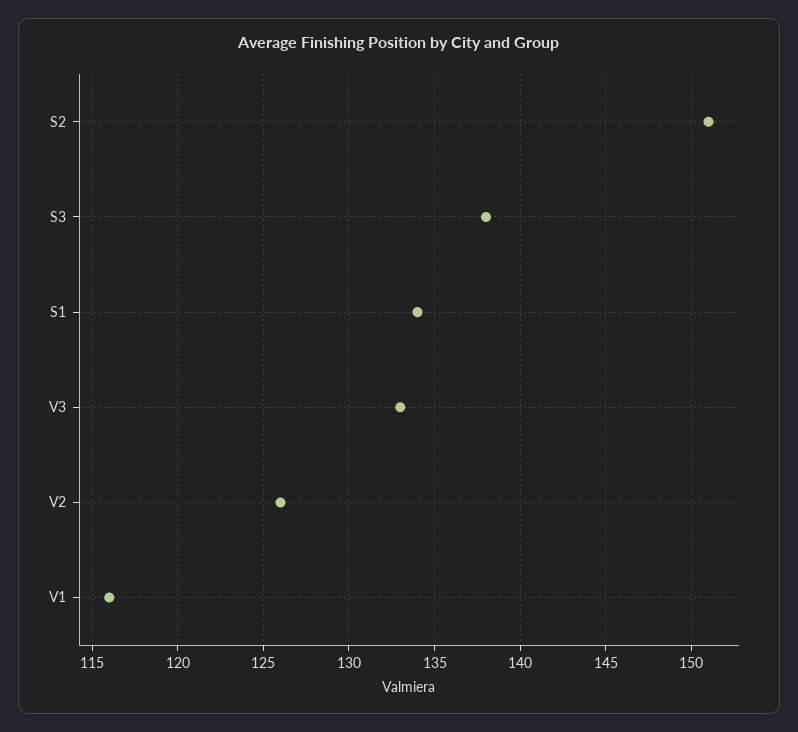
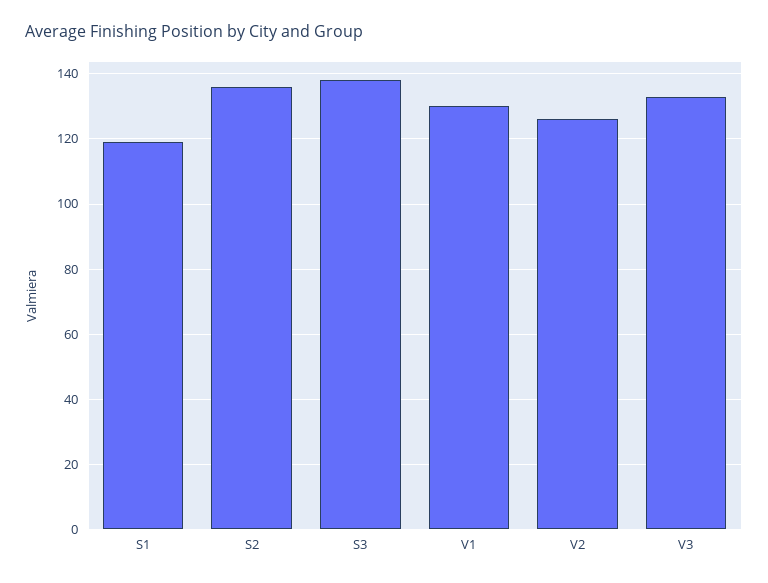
S2: 151 -> 135
S1: 134 -> 120
V1: 116 -> 130

